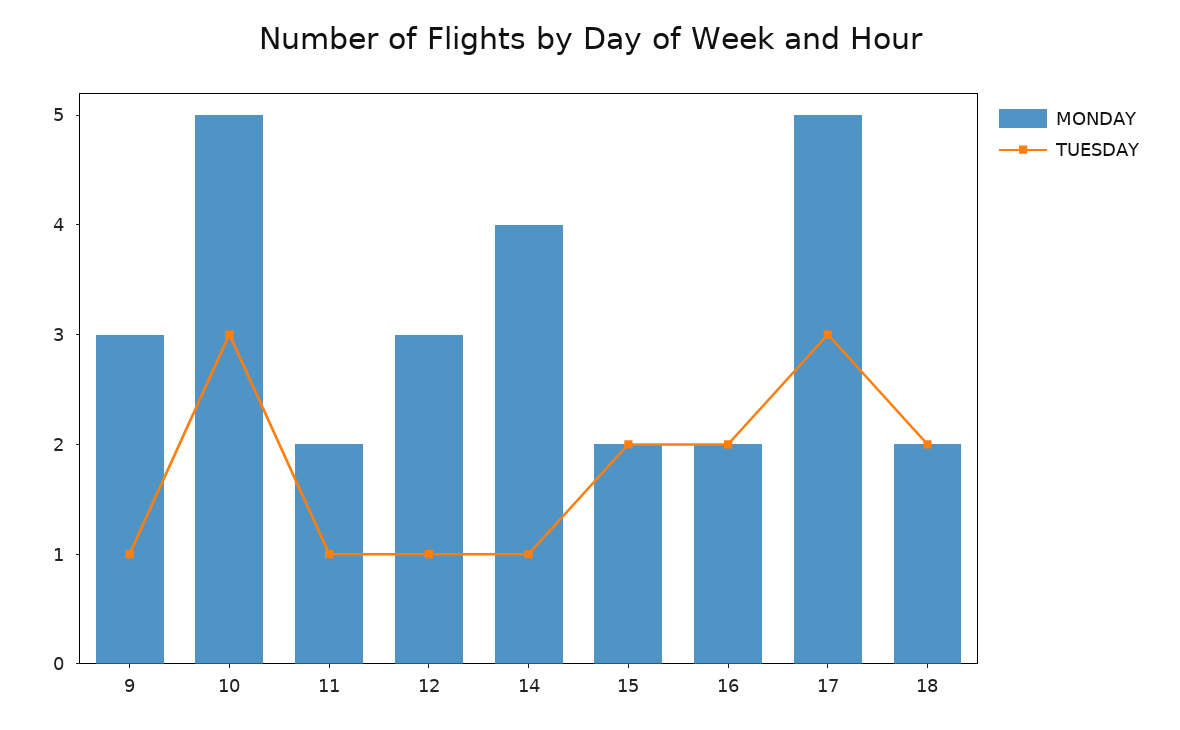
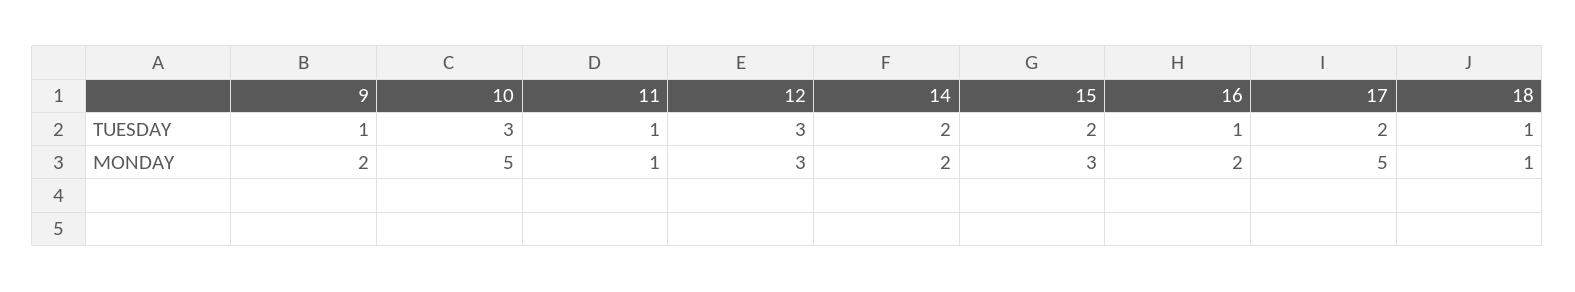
MONDAY, 9: 3 -> 2
MONDAY, 11: 2 -> 1
TUESDAY, 12: 1 -> 3
MONDAY, 14: 4 -> 2
TUESDAY, 14: 1 -> 2
MONDAY, 15: 2 -> 3
TUESDAY, 16: 2 -> 1
TUESDAY, 17: 3 -> 2
MONDAY, 18: 2 -> 1
TUESDAY, 18: 2 -> 1

